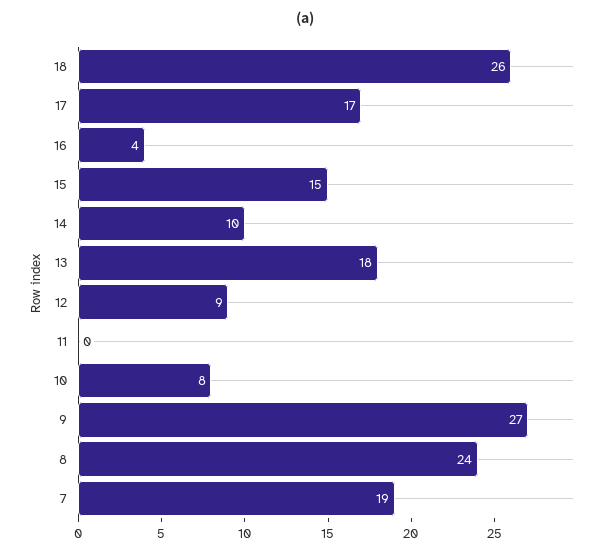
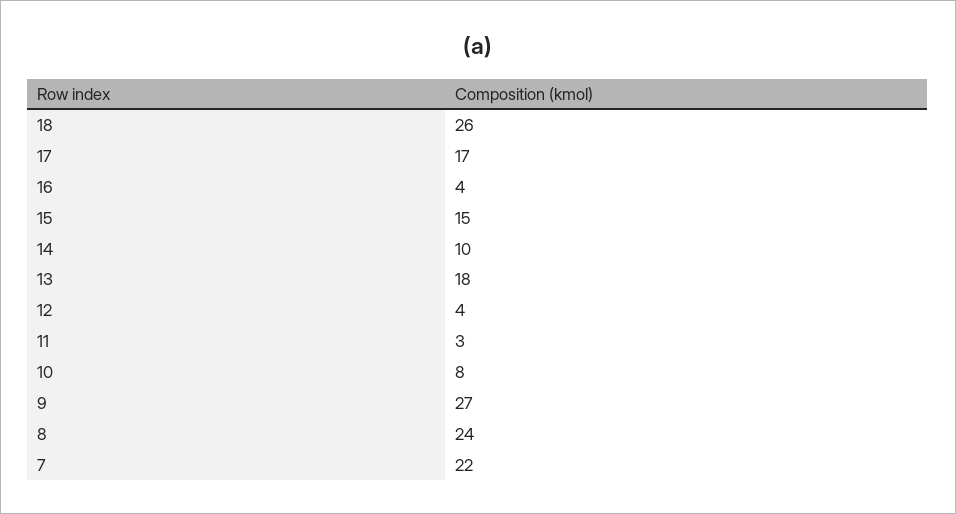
12: 9 -> 4
11: 0 -> 3
7: 19 -> 22

